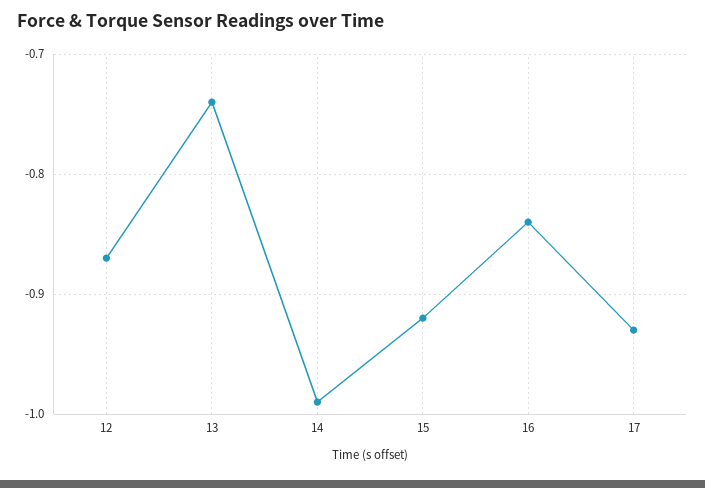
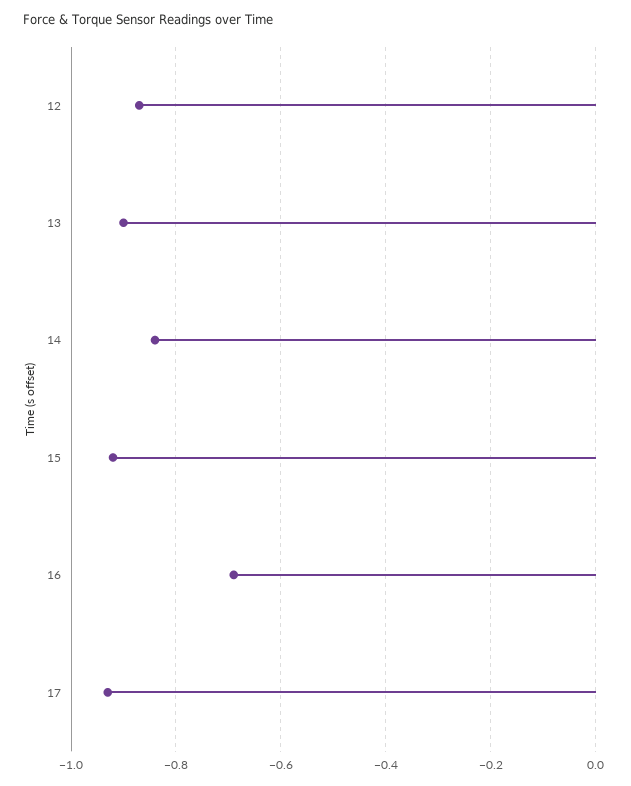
13: -0.74 -> -0.9
14: -0.99 -> -0.85
16: -0.84 -> -0.7

